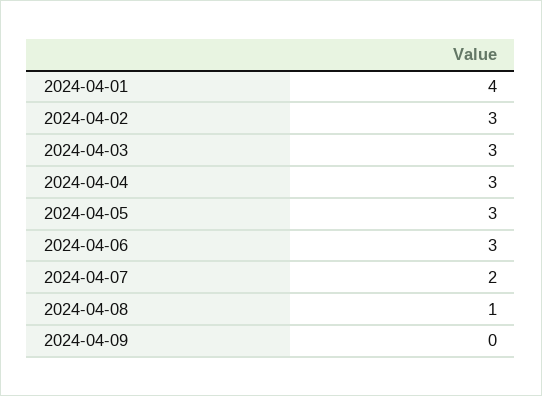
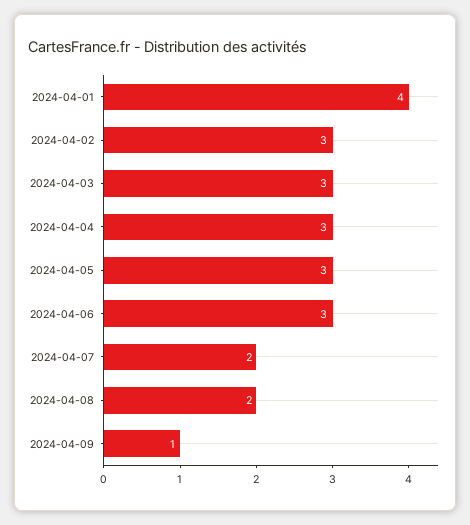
2024-04-08: 1 -> 2
2024-04-09: 0 -> 1

